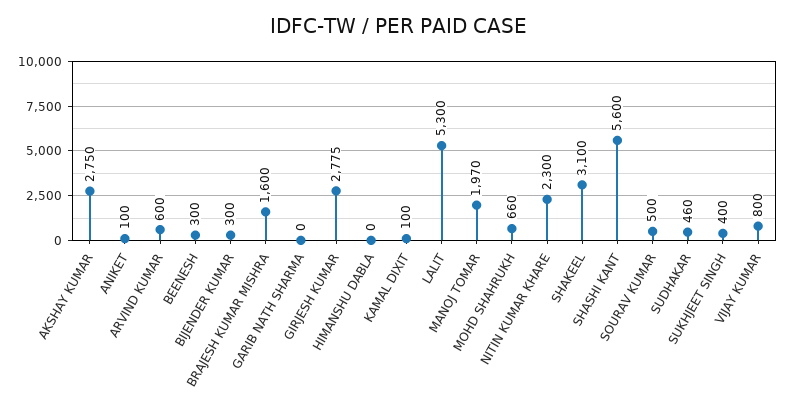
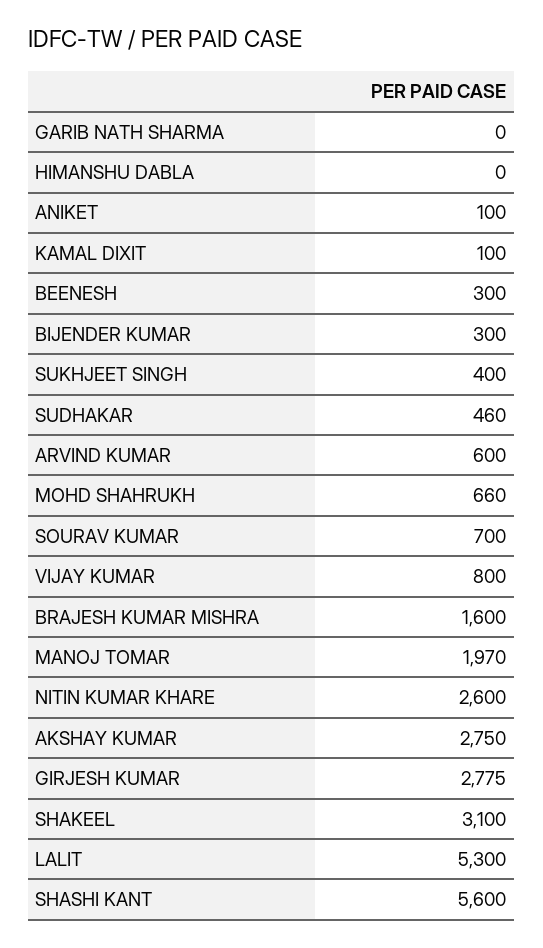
NITIN KUMAR KHARE: 2300 -> 2600
SOURAV KUMAR: 500 -> 700

